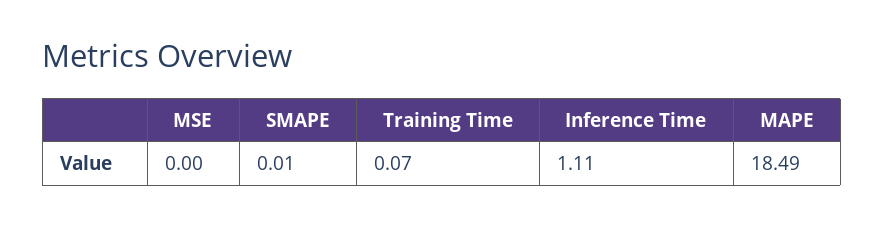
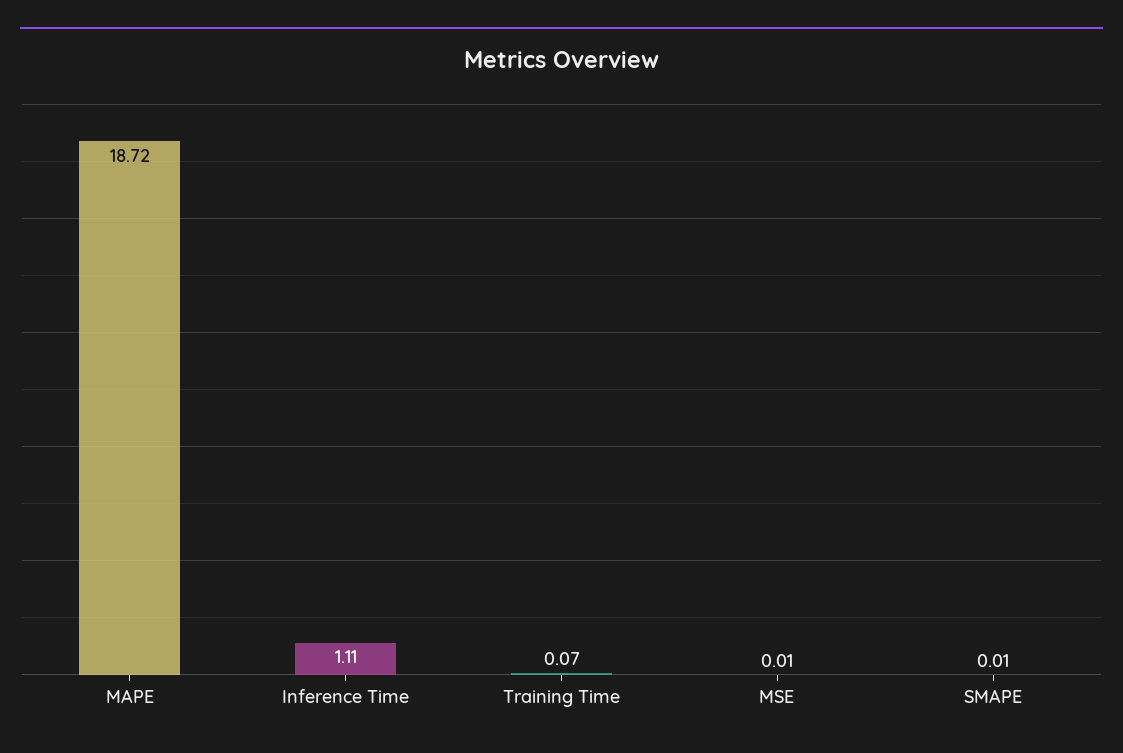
MSE: 0 -> 0.01
MAPE: 18.49 -> 18.72

